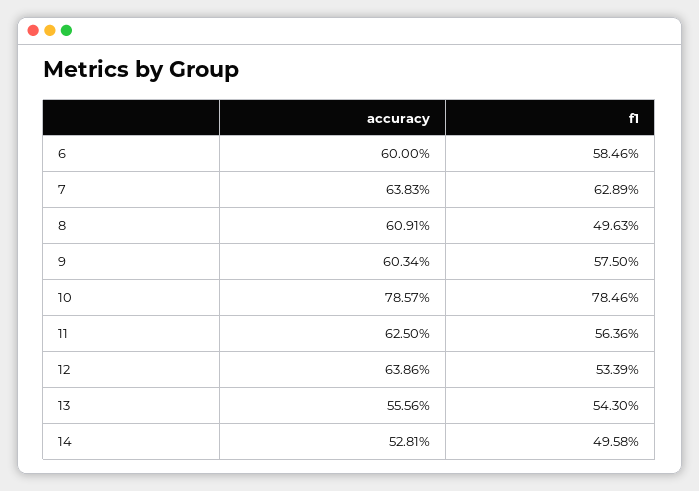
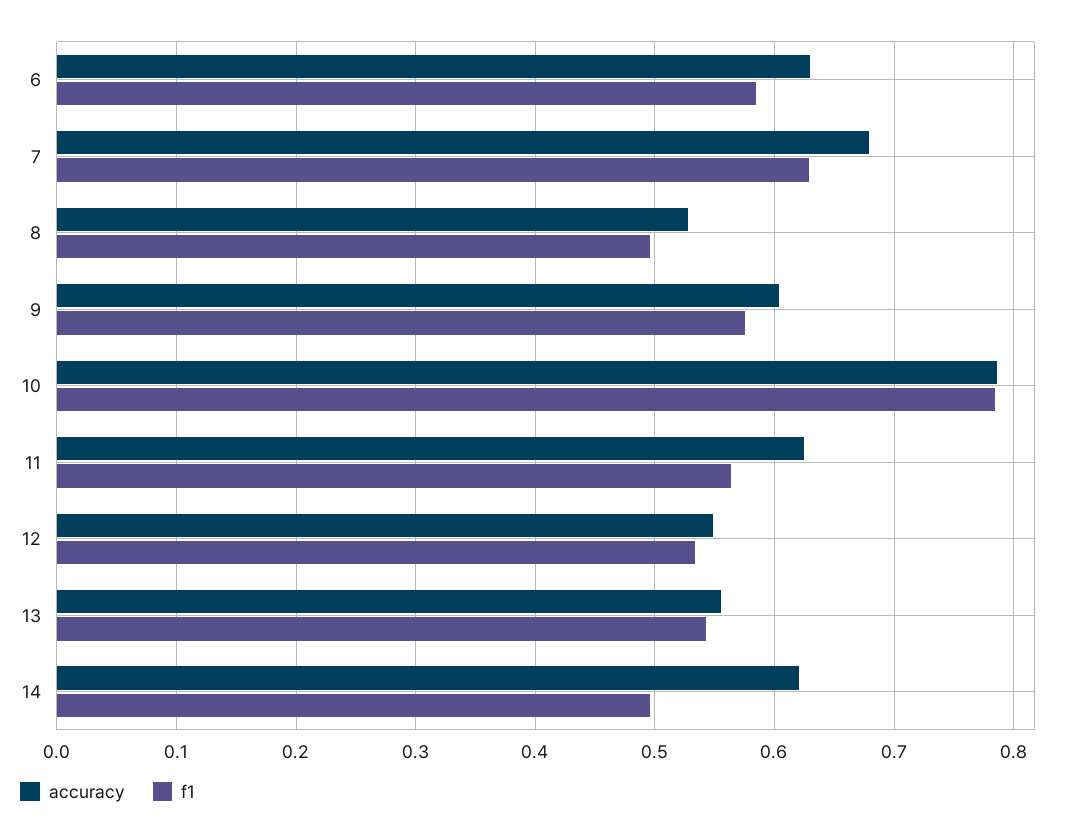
accuracy, 6: 0.6 -> 0.63
accuracy, 7: 0.6383 -> 0.68
accuracy, 8: 0.6091 -> 0.53
accuracy, 12: 0.6386 -> 0.55
accuracy, 14: 0.5281 -> 0.62

